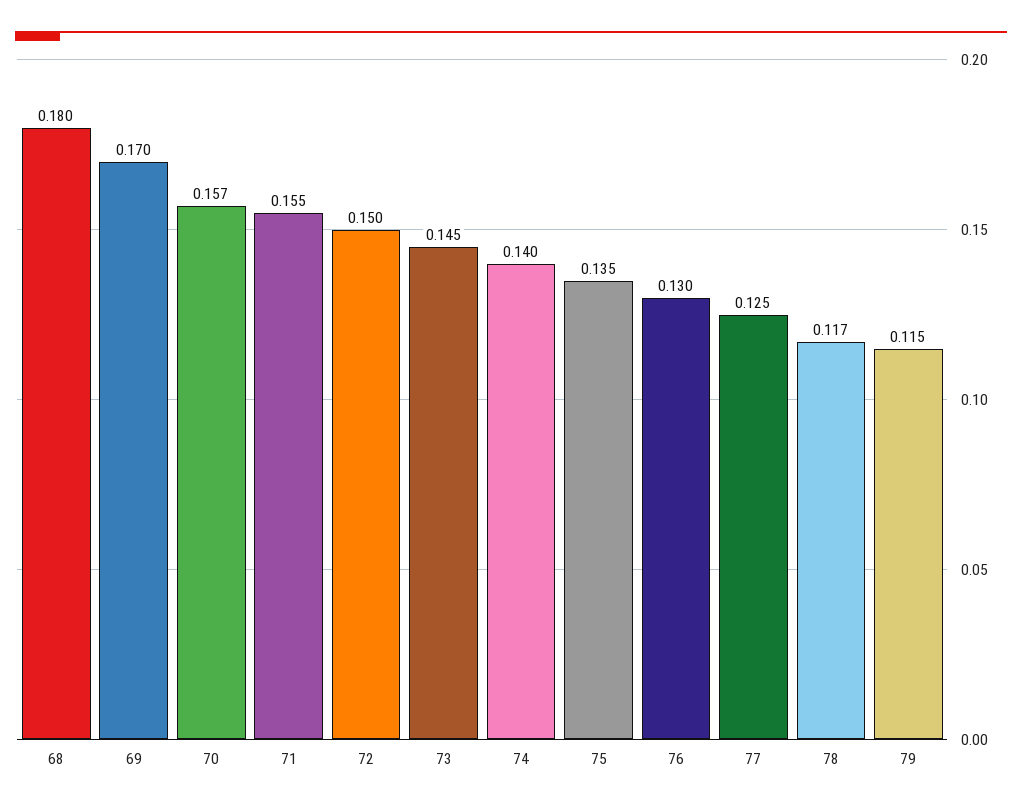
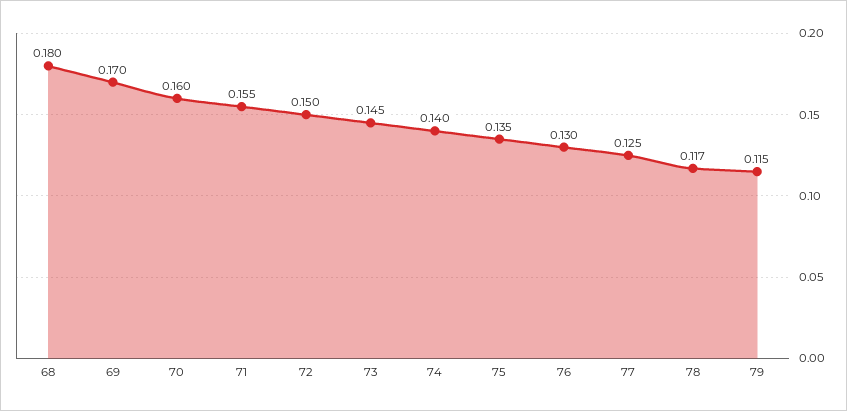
70: 0.157 -> 0.16

